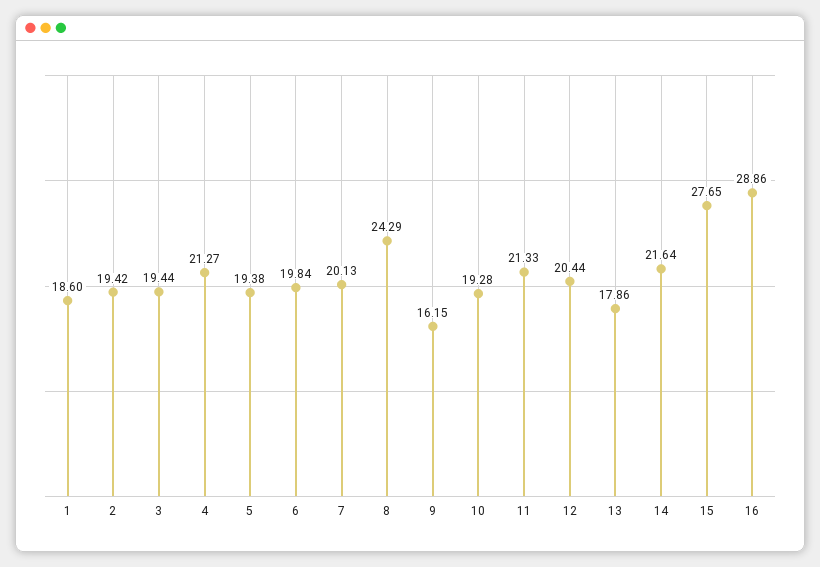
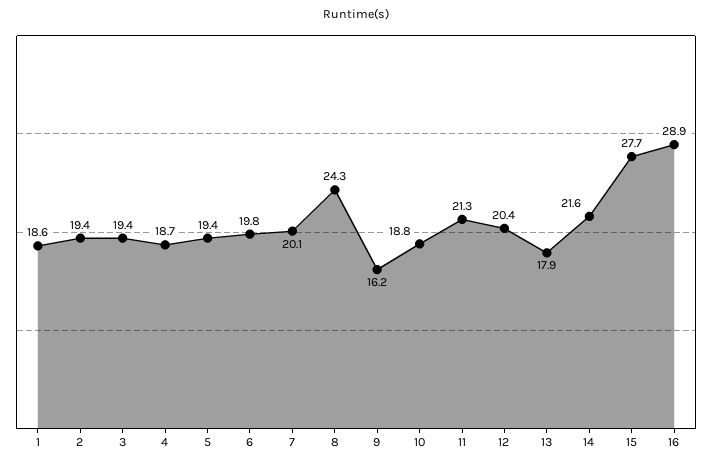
4: 21.27 -> 18.7
10: 19.28 -> 18.8

